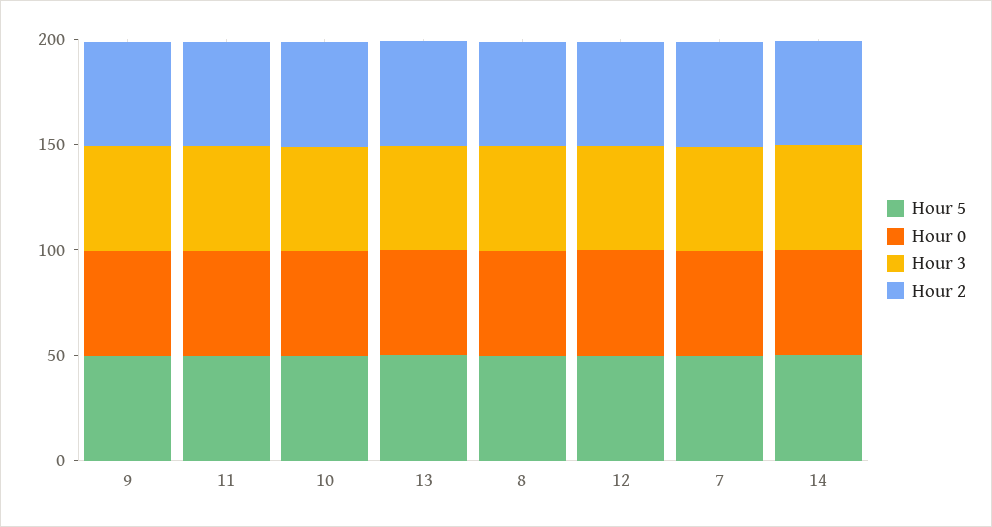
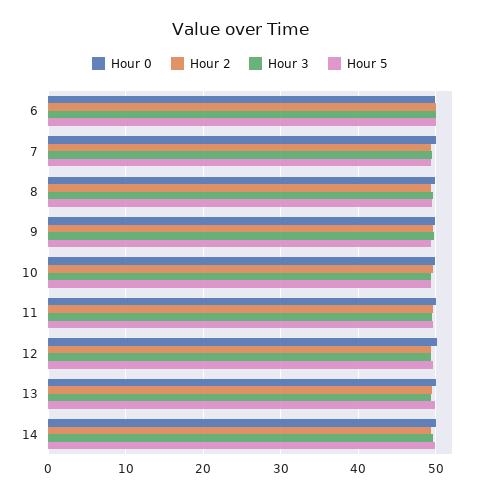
Hour 0, 6: none -> 50
Hour 2, 6: none -> 50
Hour 3, 6: none -> 50
Hour 5, 6: none -> 50

